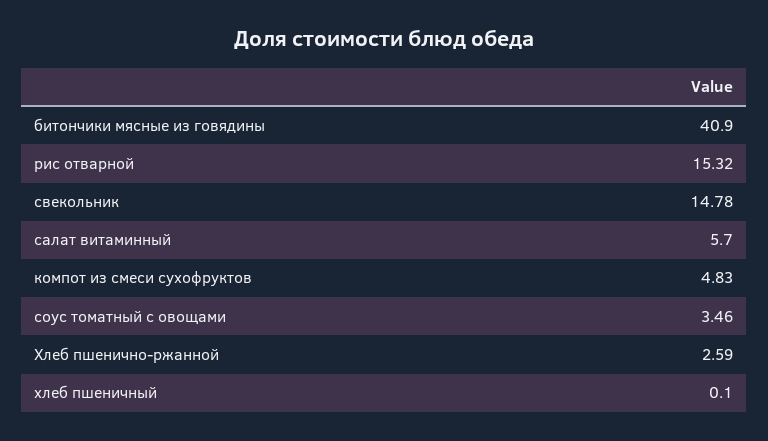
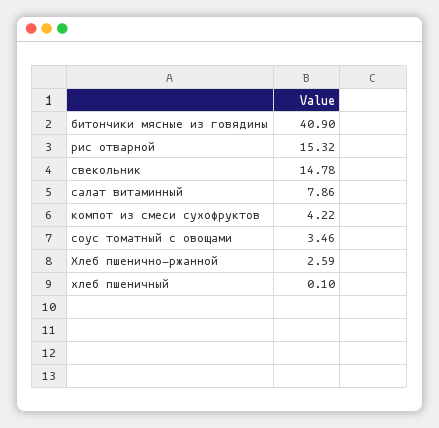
салат витаминный: 5.7 -> 7.86
компот из смеси сухофруктов: 4.83 -> 4.22

